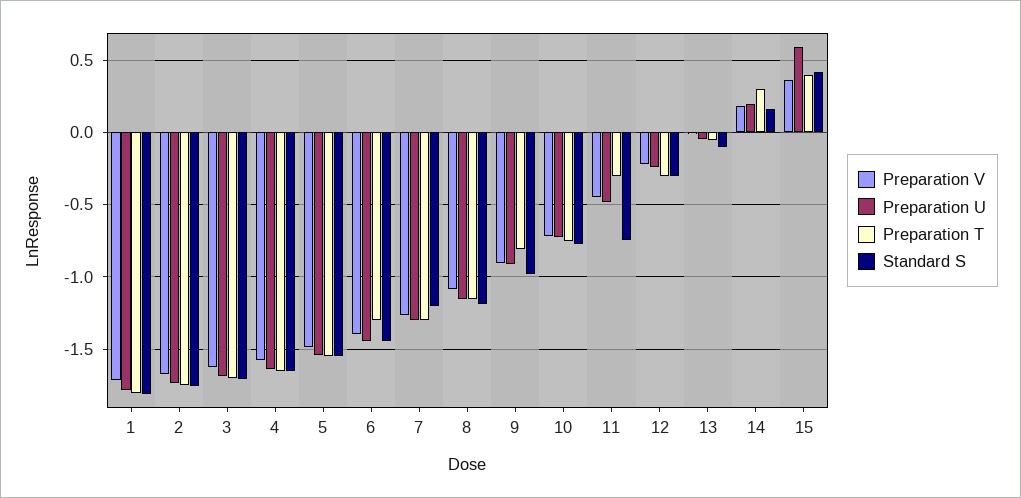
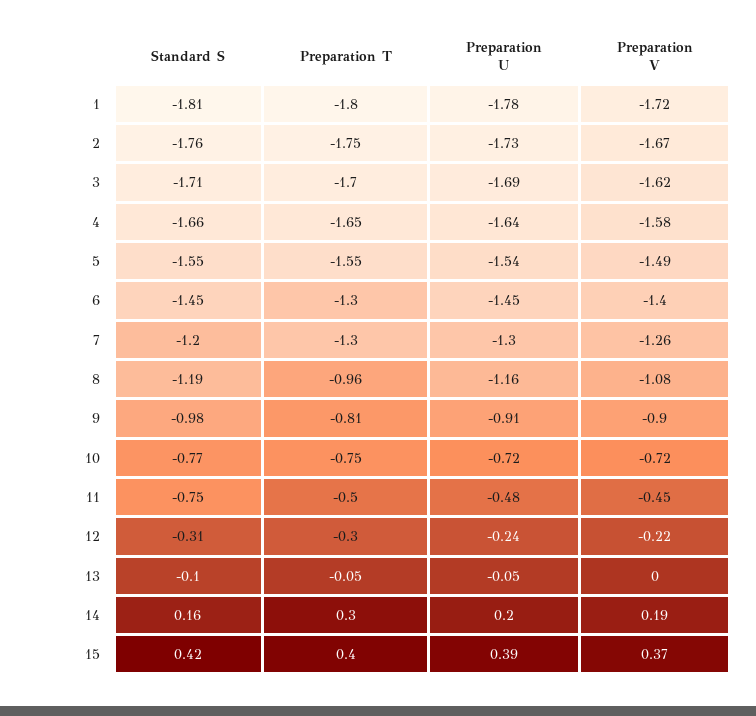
Preparation T, 8: -1.15 -> -0.96
Preparation T, 11: -0.3 -> -0.5
Preparation U, 15: 0.6 -> 0.39

